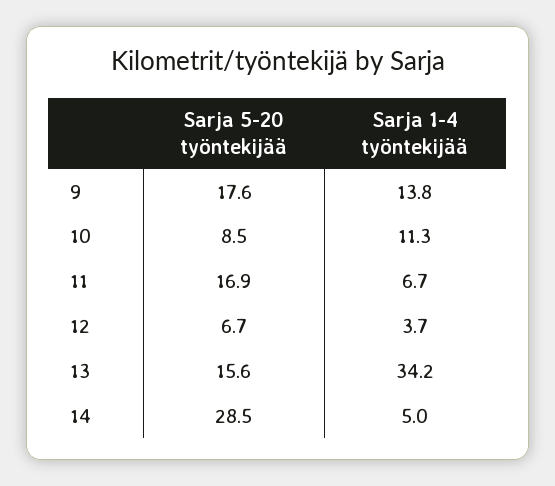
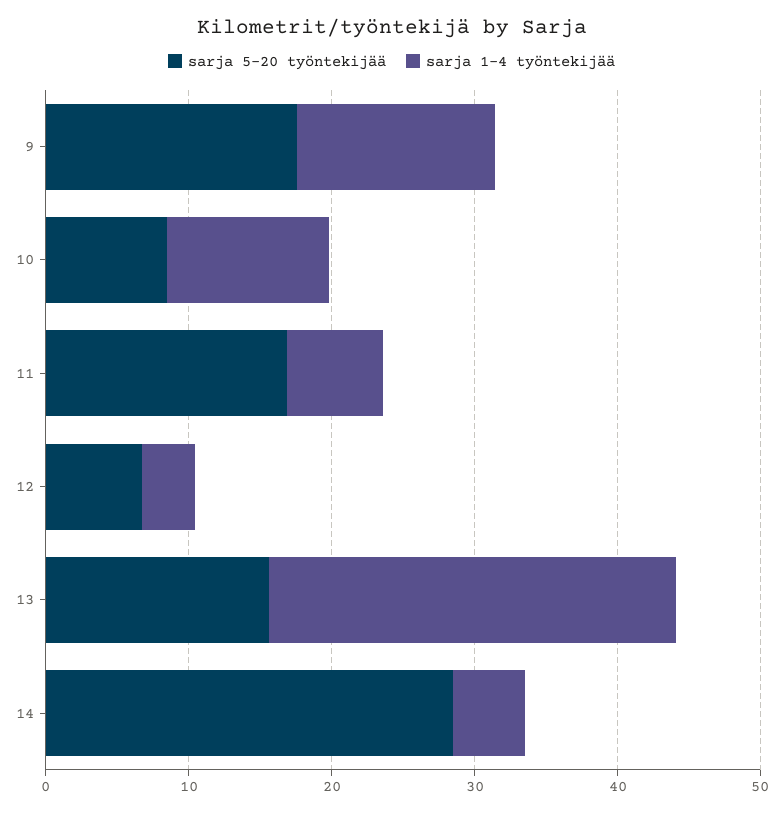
Sarja 1-4 työntekijää, 13: 34.2 -> 28

